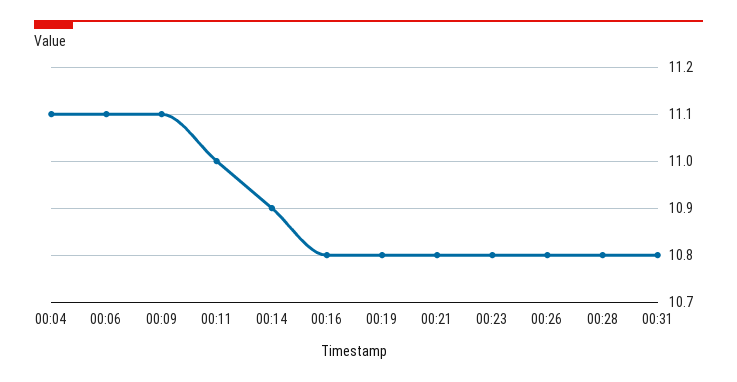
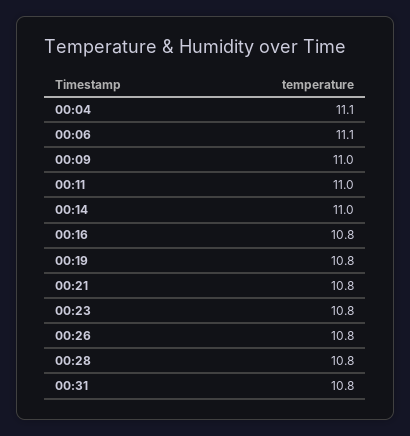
00:09: 11.1 -> 11
00:14: 10.9 -> 11

